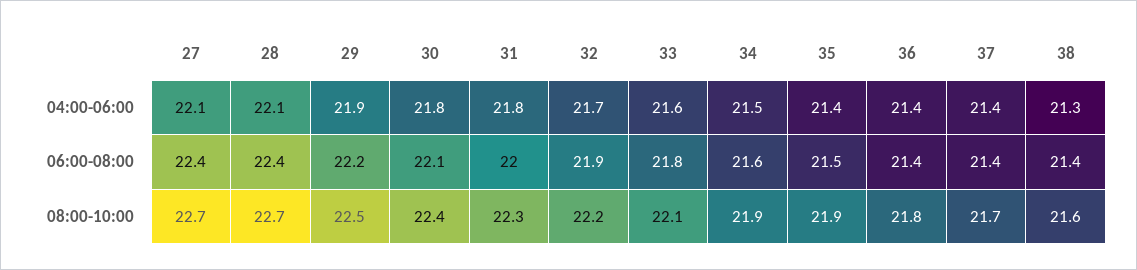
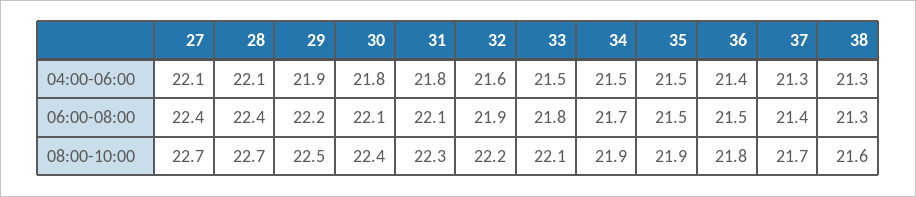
32, 04:00-06:00: 21.7 -> 21.6
33, 04:00-06:00: 21.6 -> 21.5
35, 04:00-06:00: 21.4 -> 21.5
37, 04:00-06:00: 21.4 -> 21.3
31, 06:00-08:00: 22 -> 22.1
34, 06:00-08:00: 21.6 -> 21.7
36, 06:00-08:00: 21.4 -> 21.5
38, 06:00-08:00: 21.4 -> 21.3

